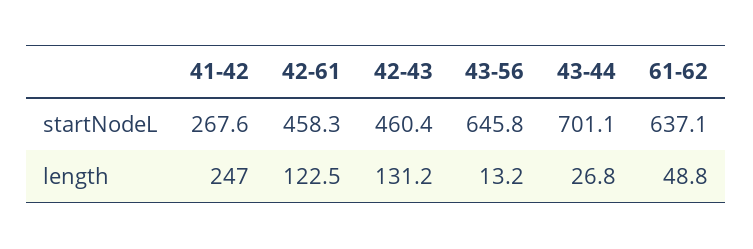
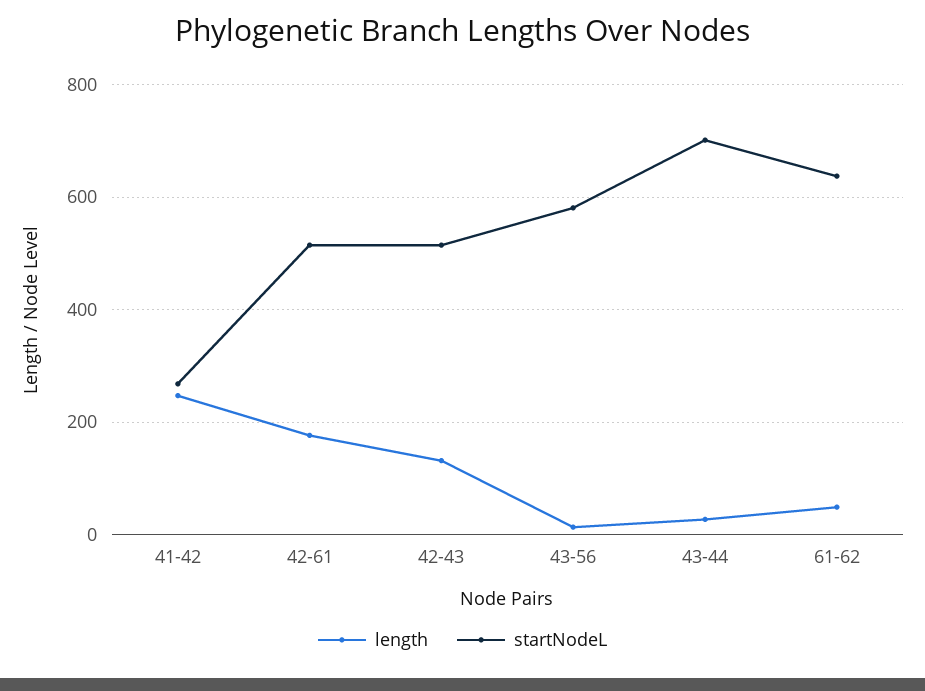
startNodeL, 42-61: 458.3 -> 520
startNodeL, 42-43: 460.4 -> 520
startNodeL, 43-56: 645.8 -> 580
length, 42-61: 122.5 -> 180

